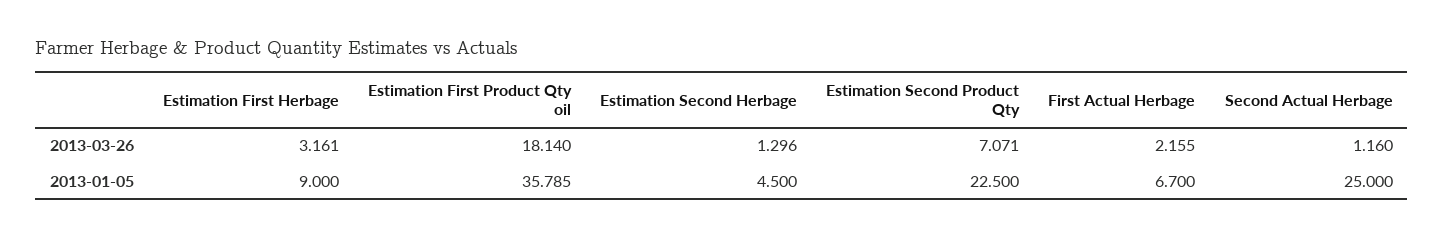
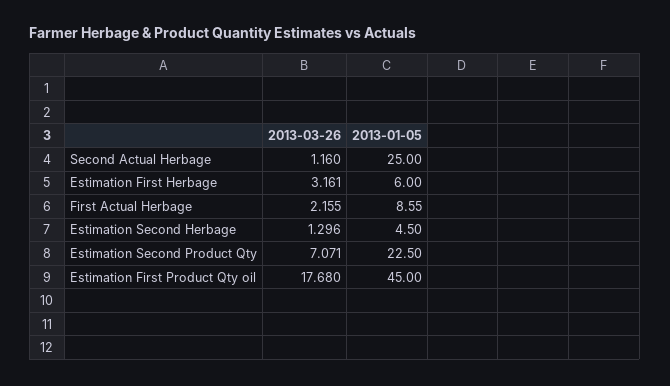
Estimation First Product Qty oil, 2013-03-26: 18.14 -> 17.68
Estimation First Herbage, 2013-01-05: 9 -> 6
Estimation First Product Qty oil, 2013-01-05: 35.785 -> 45
First Actual Herbage, 2013-01-05: 6.7 -> 8.55

